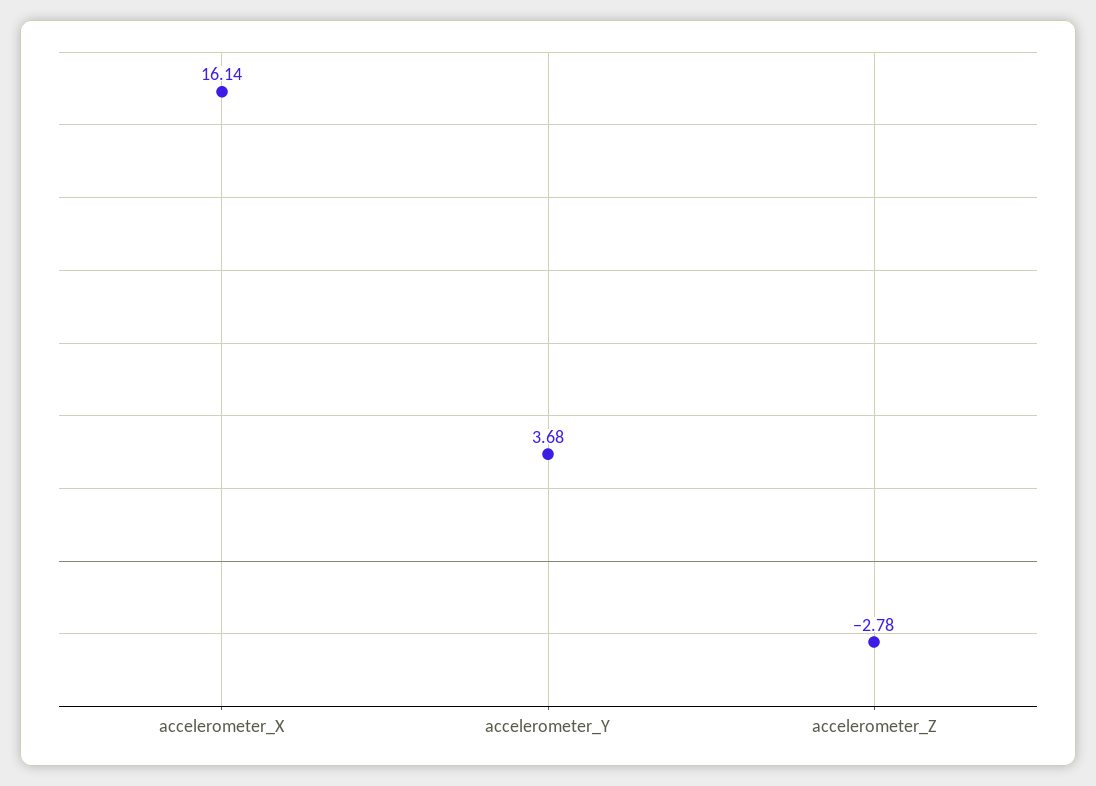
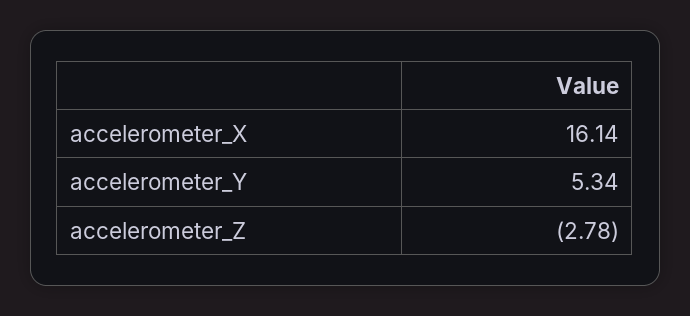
accelerometer_Y: 3.68 -> 5.34

